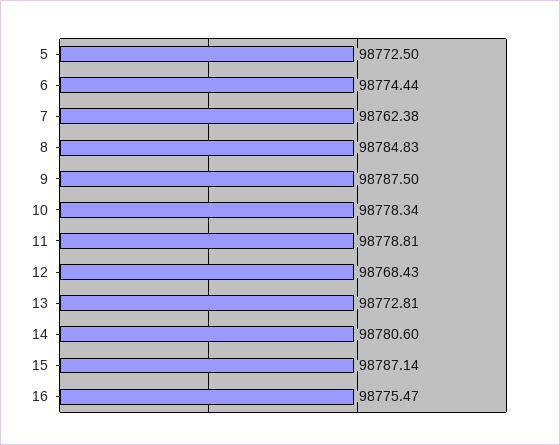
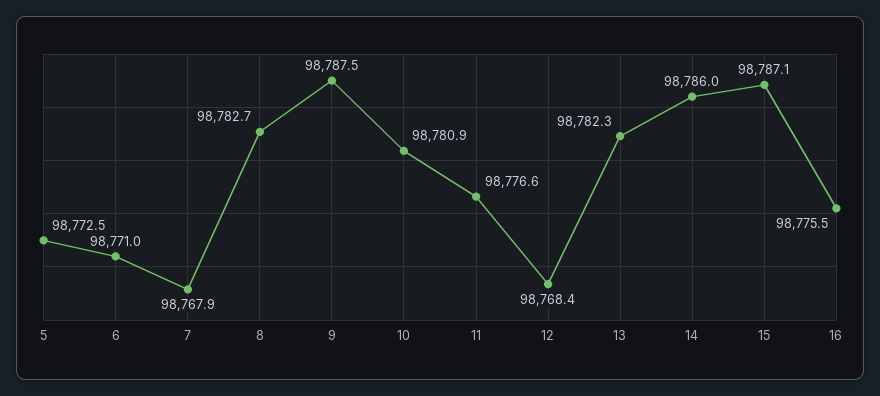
6: 98774.44 -> 98771
7: 98762.38 -> 98767.9
8: 98784.83 -> 98782.7
10: 98778.34 -> 98780.9
11: 98778.81 -> 98776.6
13: 98772.81 -> 98782.3
14: 98780.6 -> 98786

